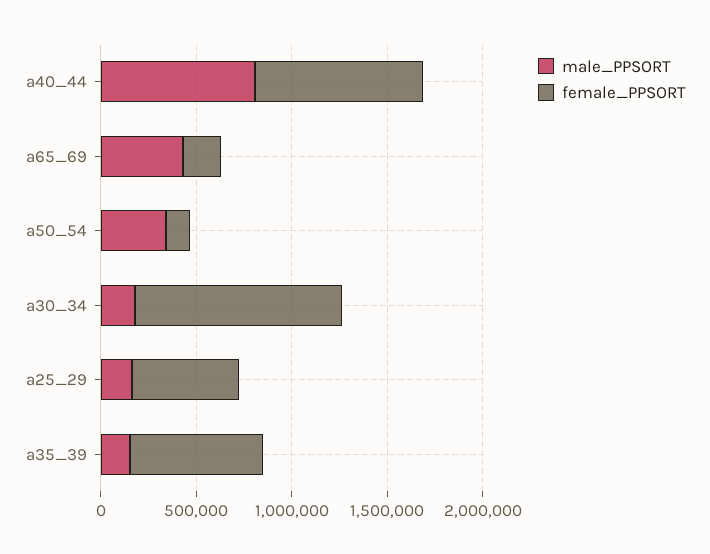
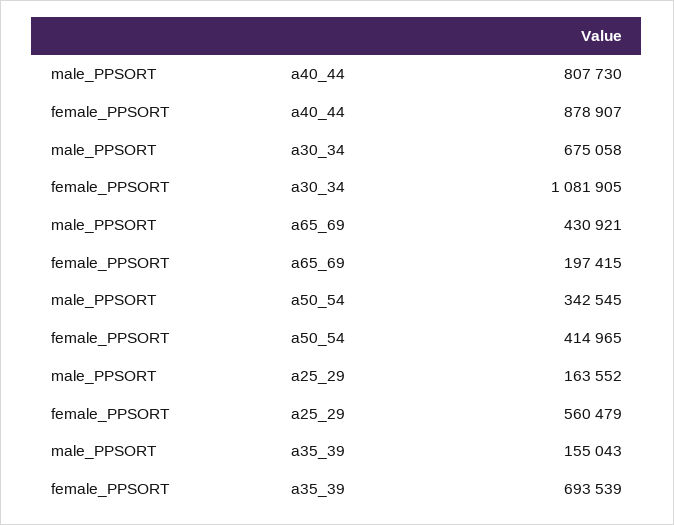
female_PPSORT, a50_54: 100000 -> 414965
male_PPSORT, a30_34: 200000 -> 675058

